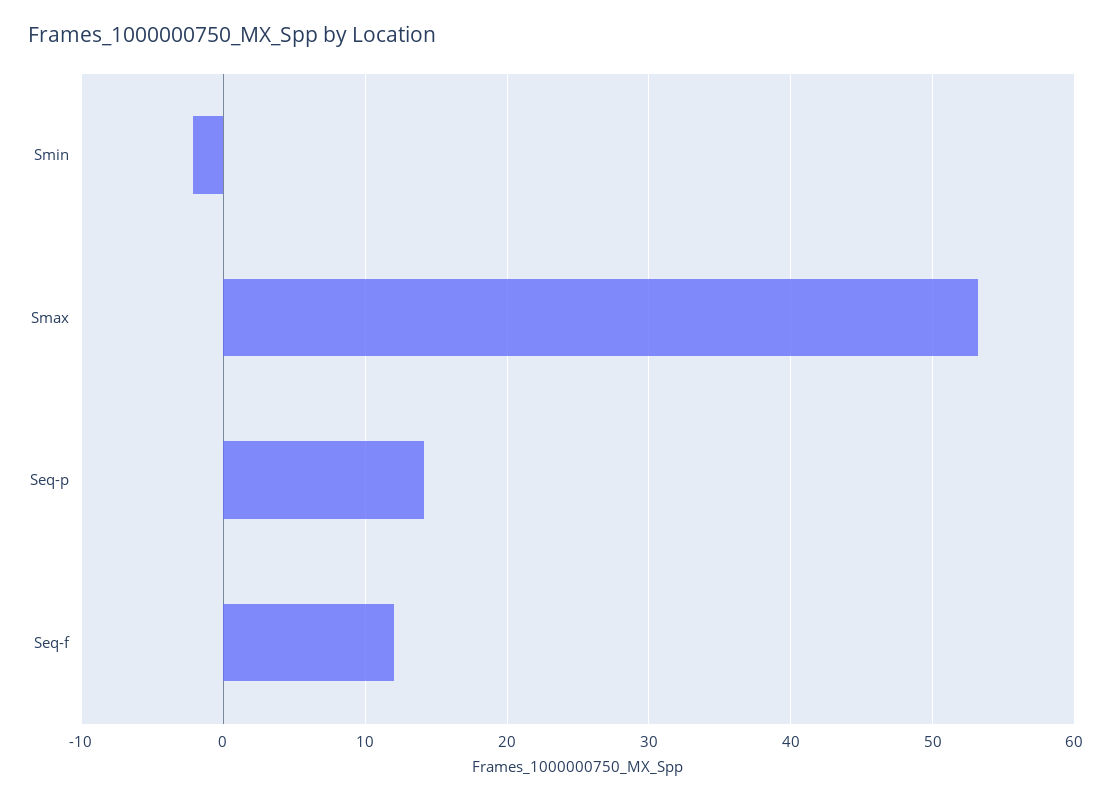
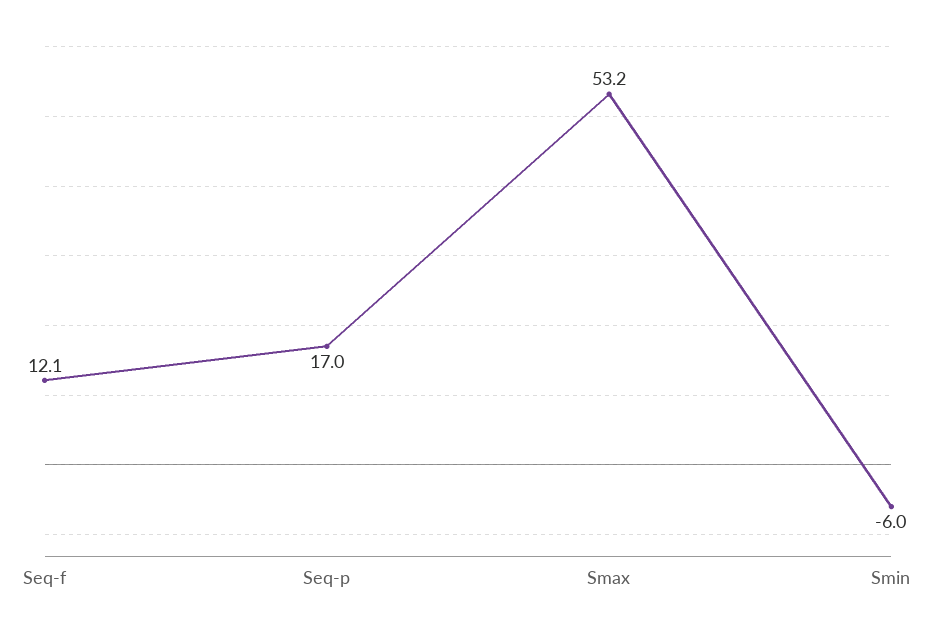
Smin: -2 -> -6
Seq-p: 14 -> 17

